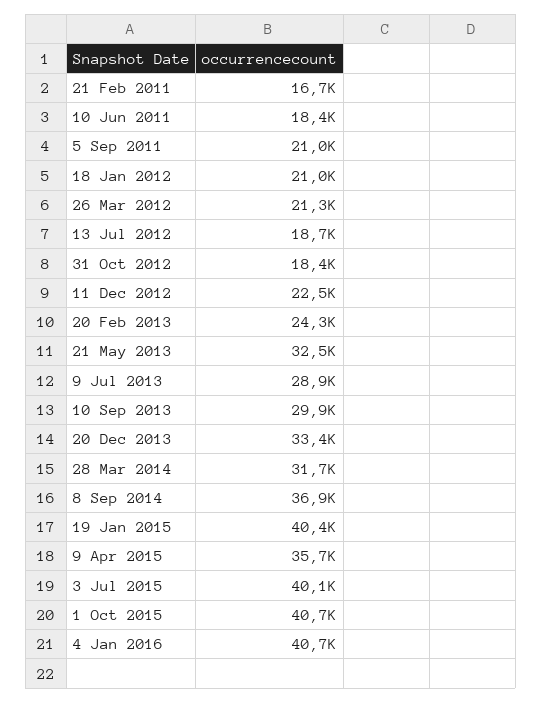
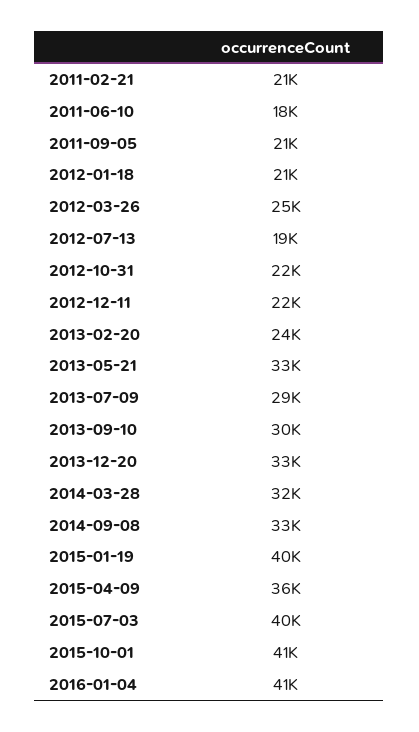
21 Feb 2011: 16700 -> 21000
26 Mar 2012: 21300 -> 25000
31 Oct 2012: 18400 -> 22000
8 Sep 2014: 36900 -> 33000

